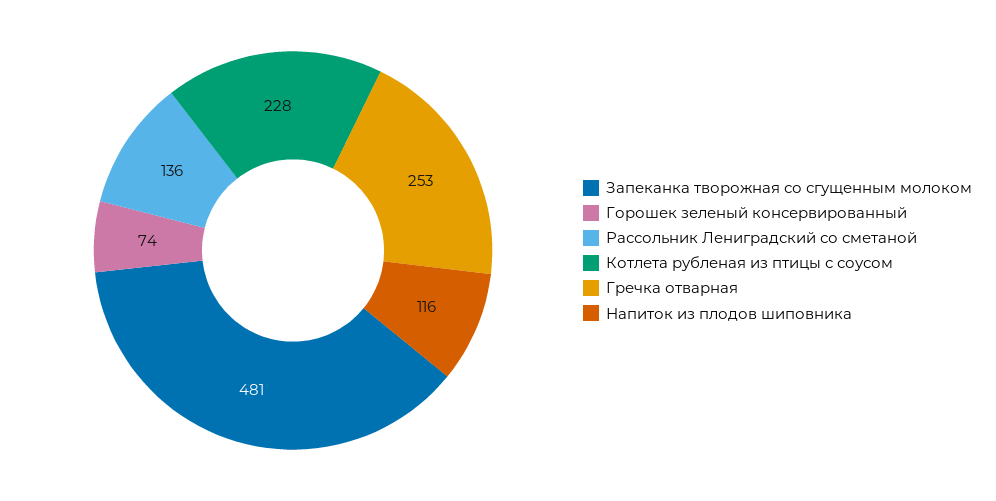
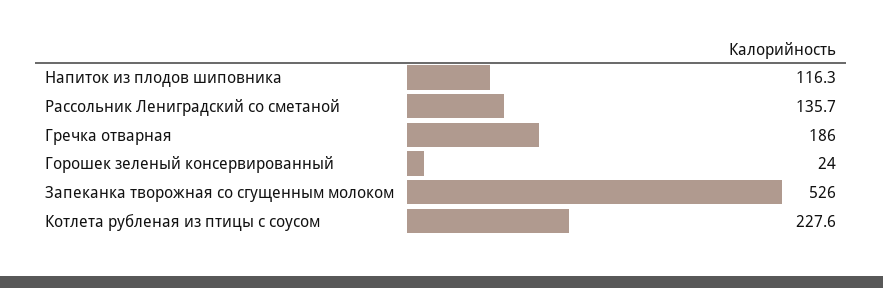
Запеканка творожная со сгущенным молоком: 481 -> 526
Горошек зеленый консервированный: 74 -> 24
Гречка отварная: 253 -> 186

